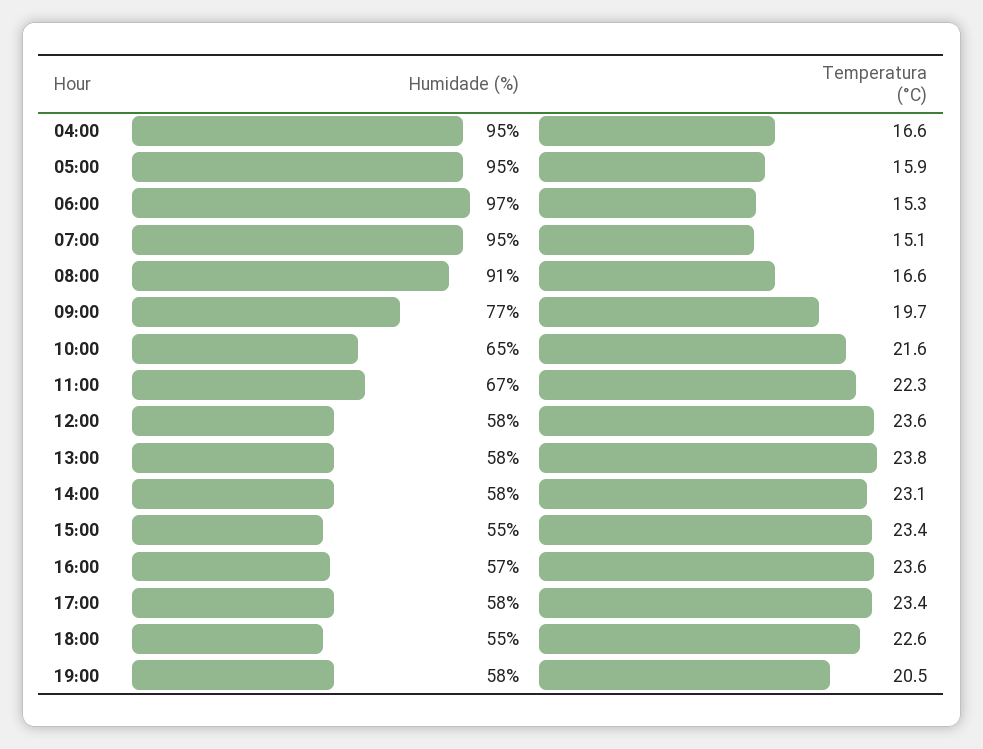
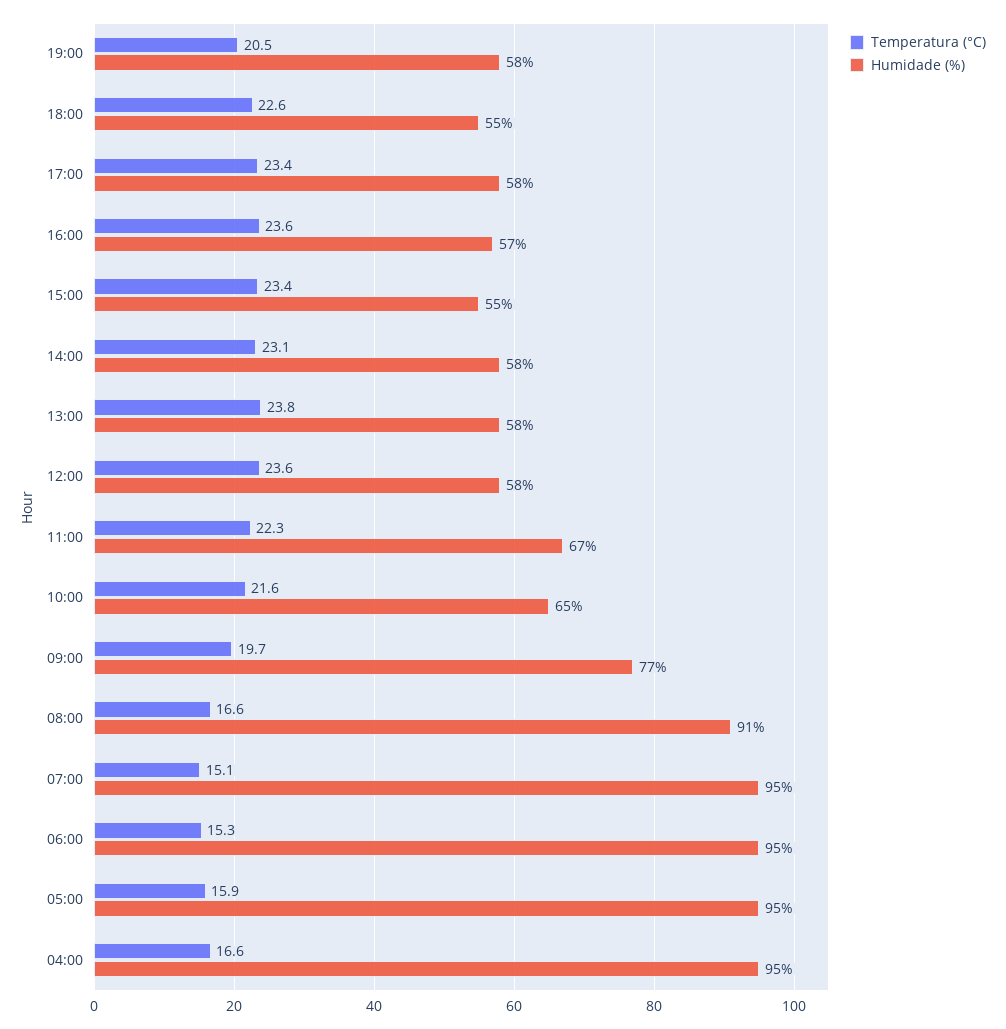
Humidade (%), 06:00: 97 -> 95

